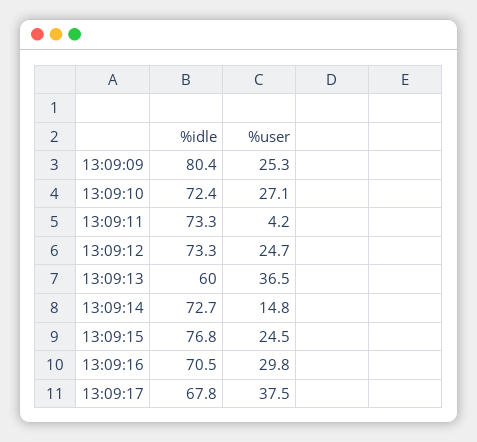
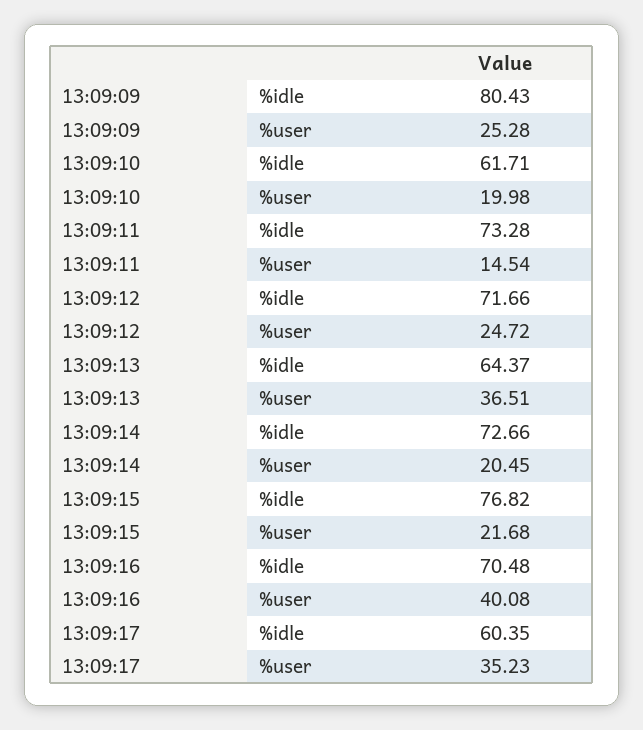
%idle, 13:09:10: 72.4 -> 61.71
%user, 13:09:10: 27.1 -> 19.98
%user, 13:09:11: 4.2 -> 14.54
%idle, 13:09:12: 73.3 -> 71.66
%idle, 13:09:13: 60 -> 64.37
%user, 13:09:14: 14.8 -> 20.45
%user, 13:09:15: 24.5 -> 21.68
%user, 13:09:16: 29.8 -> 40.08
%idle, 13:09:17: 67.8 -> 60.35
%user, 13:09:17: 37.5 -> 35.23

